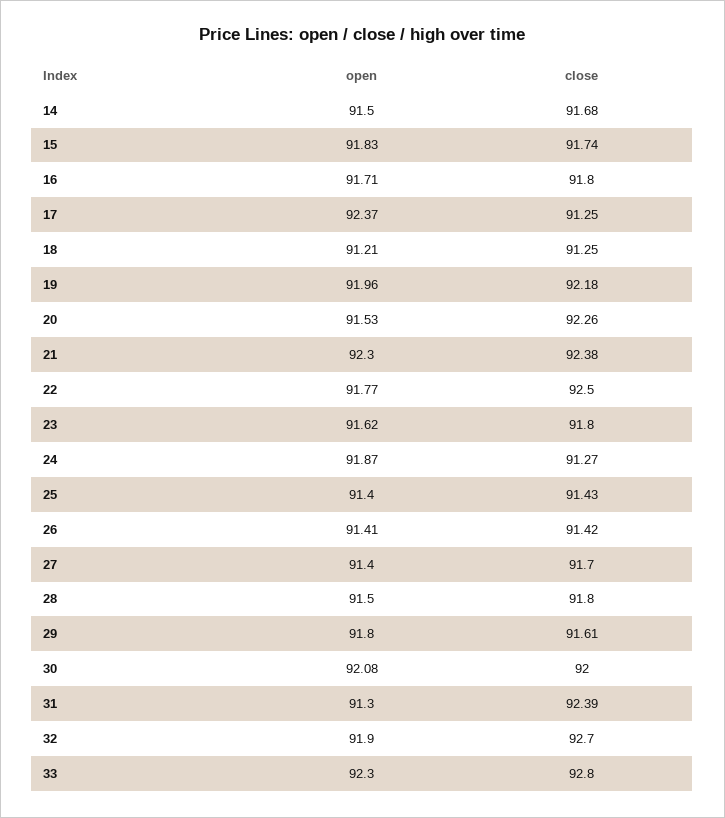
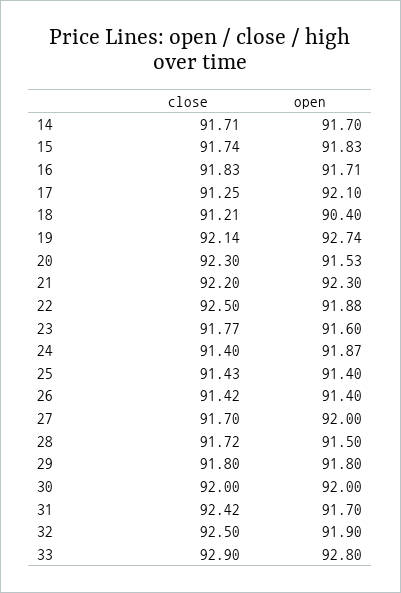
open, 14: 91.5 -> 91.7
close, 14: 91.68 -> 91.71
close, 16: 91.8 -> 91.83
open, 17: 92.37 -> 92.1
open, 18: 91.21 -> 90.4
close, 18: 91.25 -> 91.21
open, 19: 91.96 -> 92.74
close, 19: 92.18 -> 92.14
close, 20: 92.26 -> 92.3
close, 21: 92.38 -> 92.2
open, 22: 91.77 -> 91.88
open, 23: 91.62 -> 91.6
close, 23: 91.8 -> 91.77
close, 24: 91.27 -> 91.4
open, 26: 91.41 -> 91.4
open, 27: 91.4 -> 92
close, 28: 91.8 -> 91.72
close, 29: 91.61 -> 91.8
open, 30: 92.08 -> 92
open, 31: 91.3 -> 91.7
close, 31: 92.39 -> 92.42
close, 32: 92.7 -> 92.5
open, 33: 92.3 -> 92.8
close, 33: 92.8 -> 92.9

